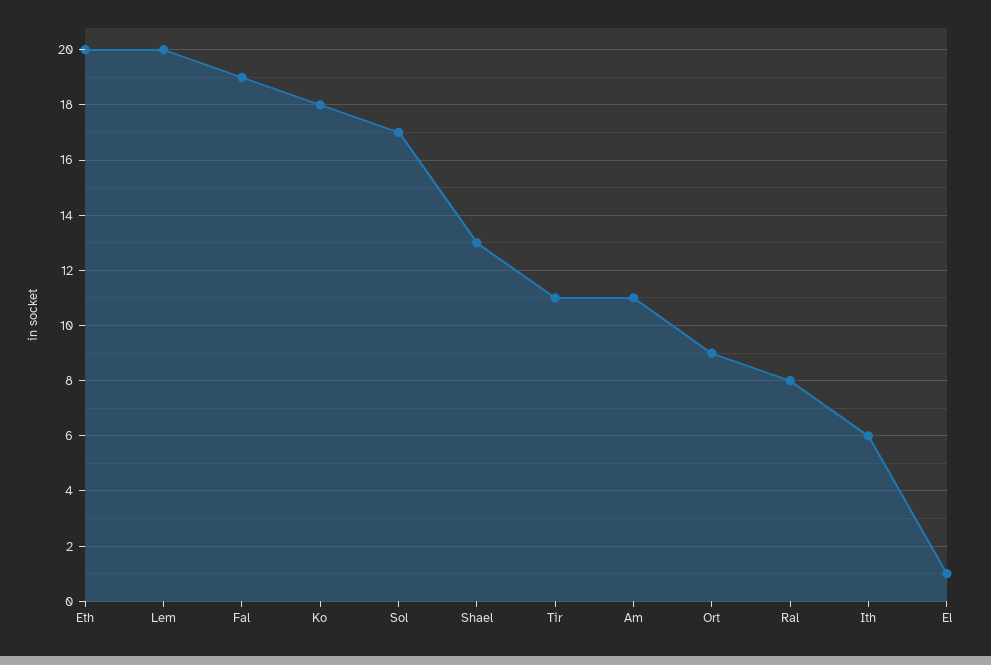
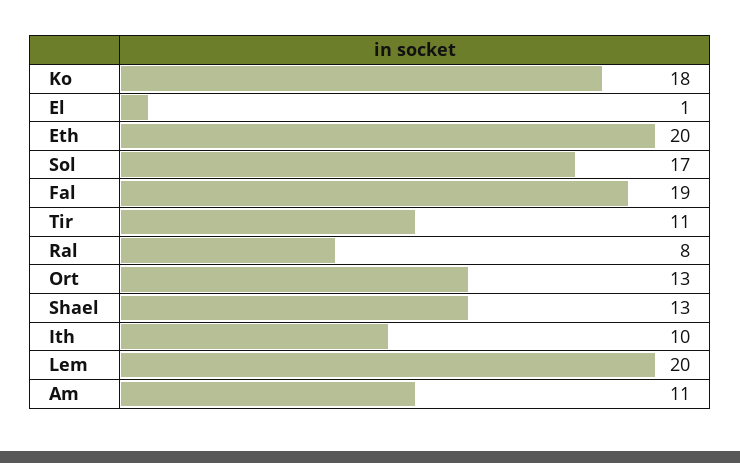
Ort: 9 -> 13
Ith: 6 -> 10

